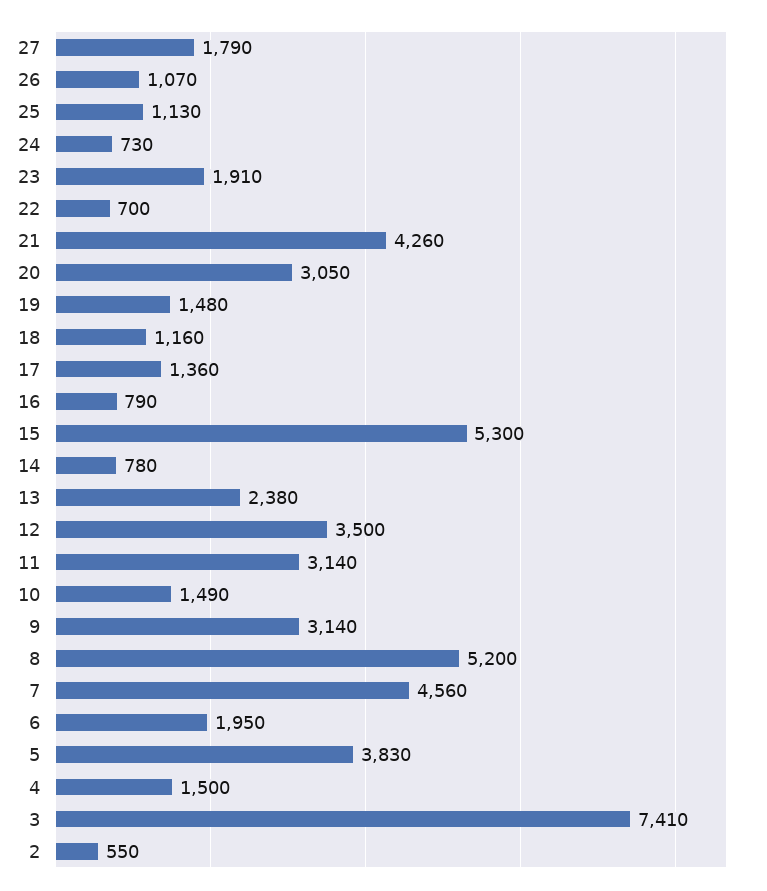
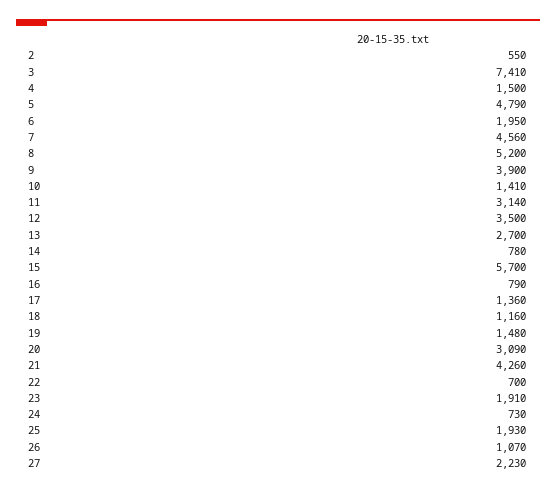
27: 1790 -> 2230
25: 1130 -> 1930
20: 3050 -> 3090
15: 5300 -> 5700
13: 2380 -> 2700
10: 1490 -> 1410
9: 3140 -> 3900
5: 3830 -> 4790

